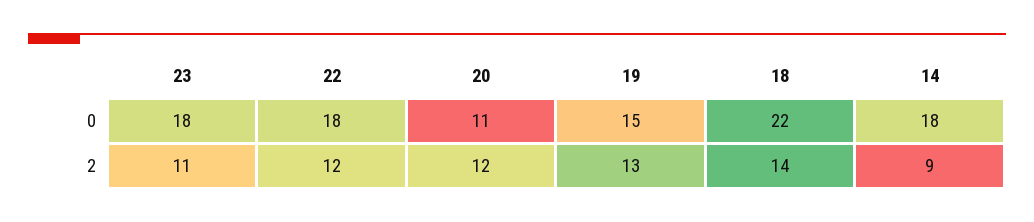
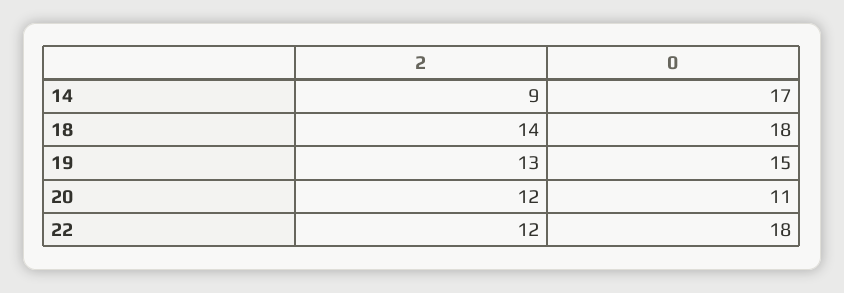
23, 0: 18 -> none
18, 0: 22 -> 18
14, 0: 18 -> 17
23, 2: 11 -> none

